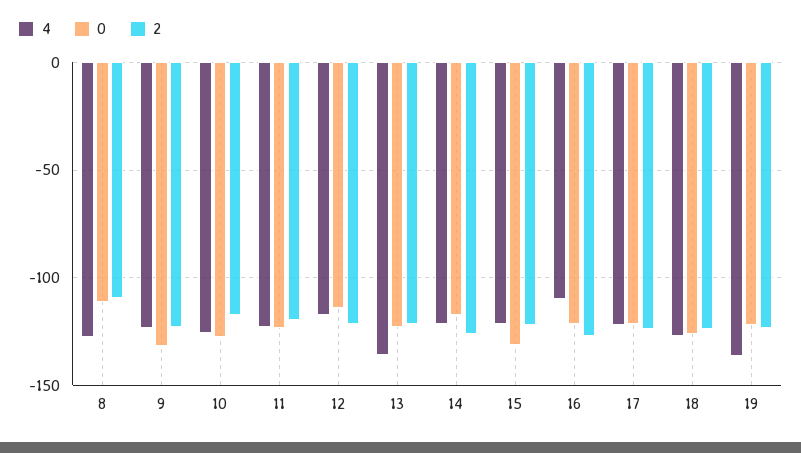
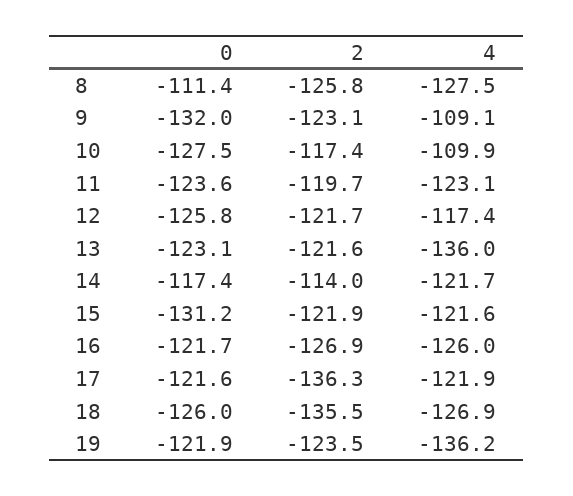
2, 8: -110 -> -125.8
4, 9: -125 -> -109.1
4, 10: -125 -> -109.9
0, 12: -115 -> -125.8
2, 14: -125 -> -114
4, 16: -110 -> -126
2, 17: -125 -> -136.3
2, 18: -125 -> -135.5

